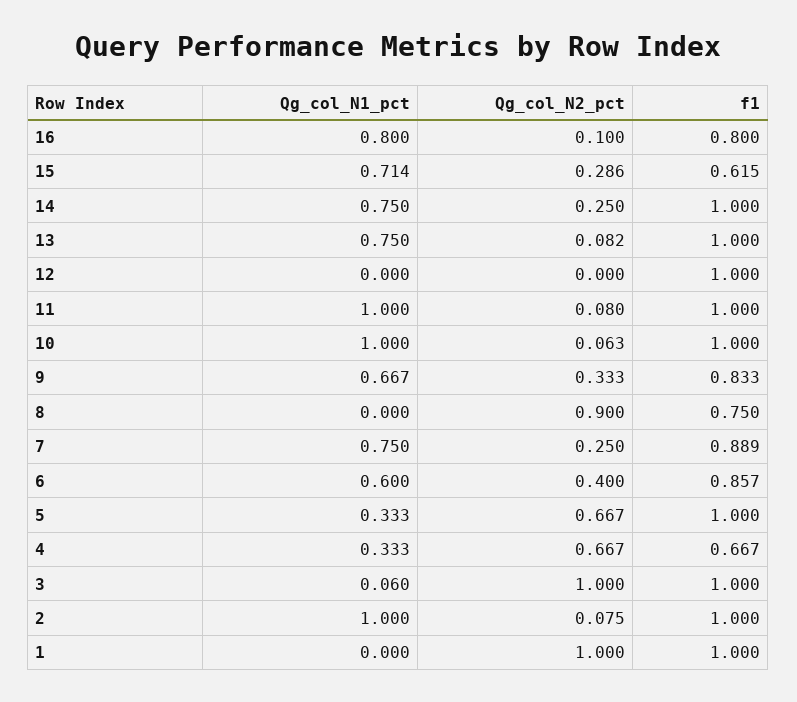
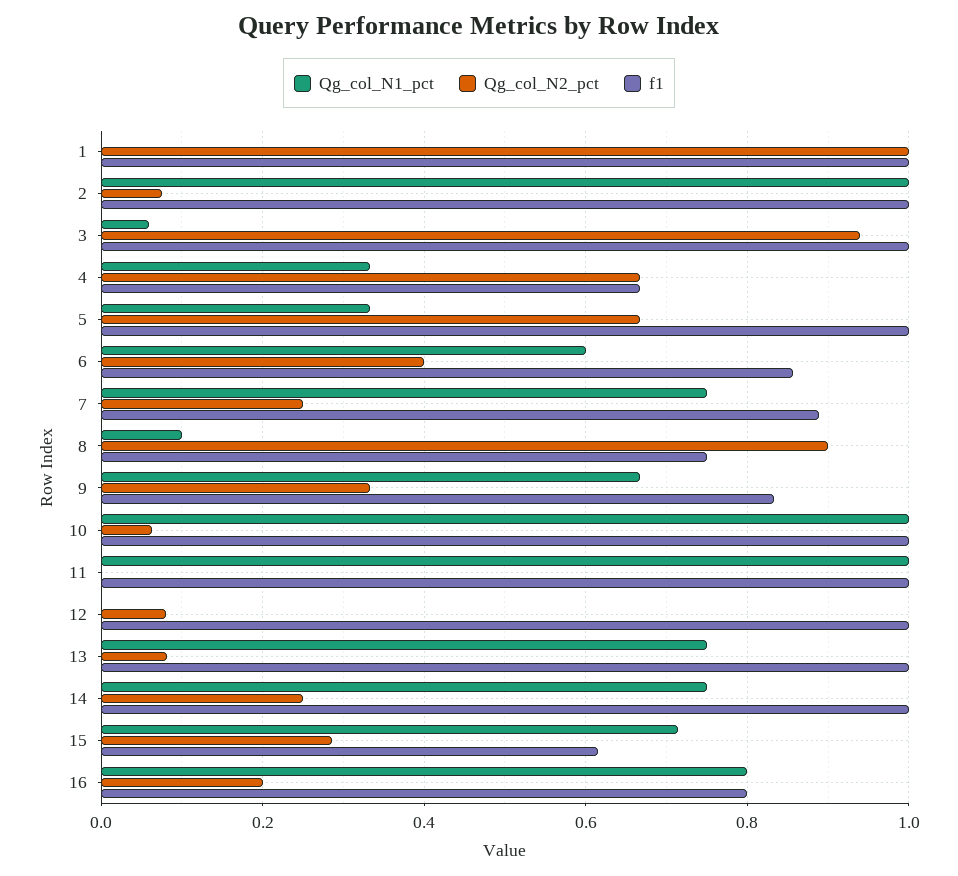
Qg_col_N2_pct, 16: 0.1 -> 0.2
Qg_col_N2_pct, 12: 0 -> 0.08
Qg_col_N2_pct, 11: 0.08 -> 0
Qg_col_N1_pct, 8: 0 -> 0.1
Qg_col_N2_pct, 3: 1 -> 0.94

